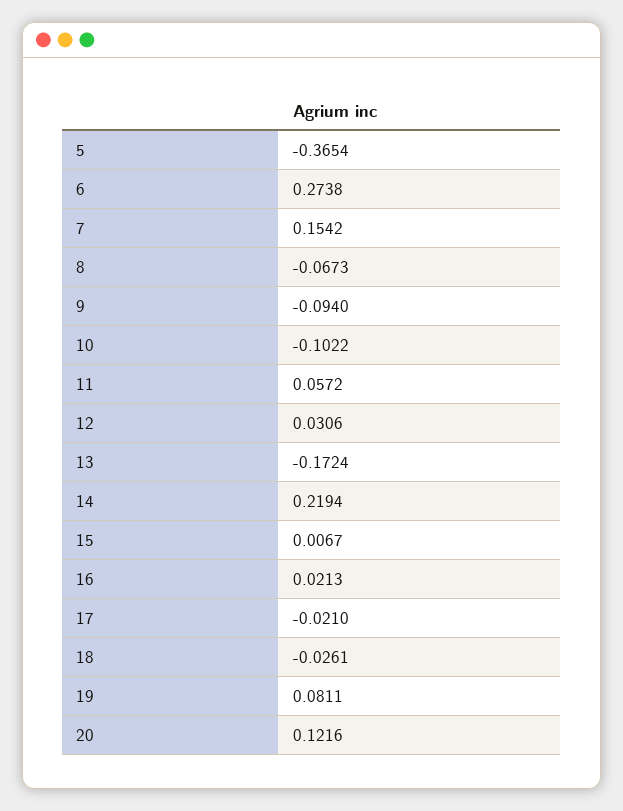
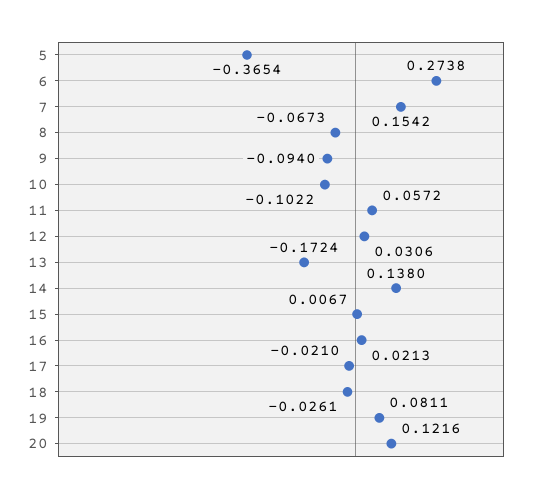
14: 0.2194 -> 0.138

